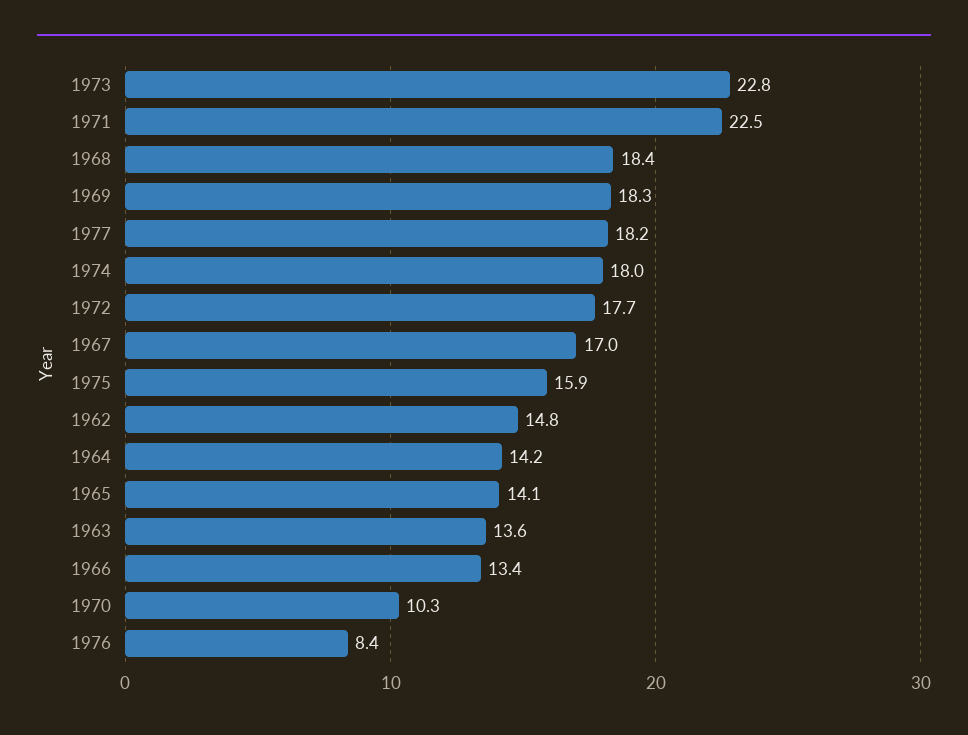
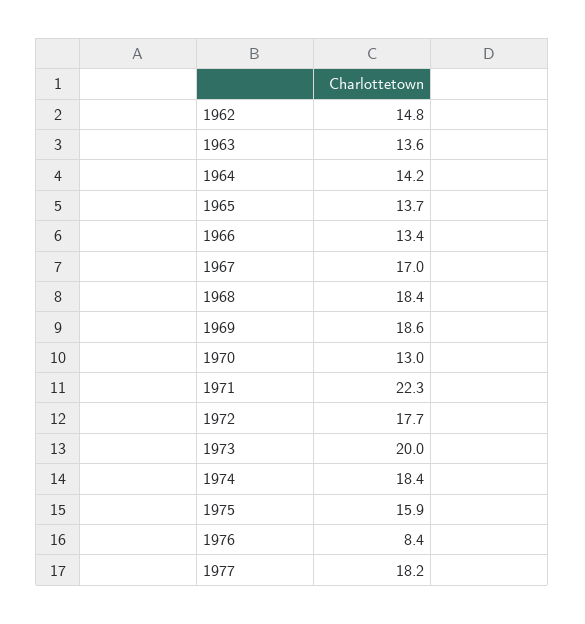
1973: 22.8 -> 20
1971: 22.5 -> 22.3
1969: 18.3 -> 18.6
1974: 18 -> 18.4
1965: 14.1 -> 13.7
1970: 10.3 -> 13

